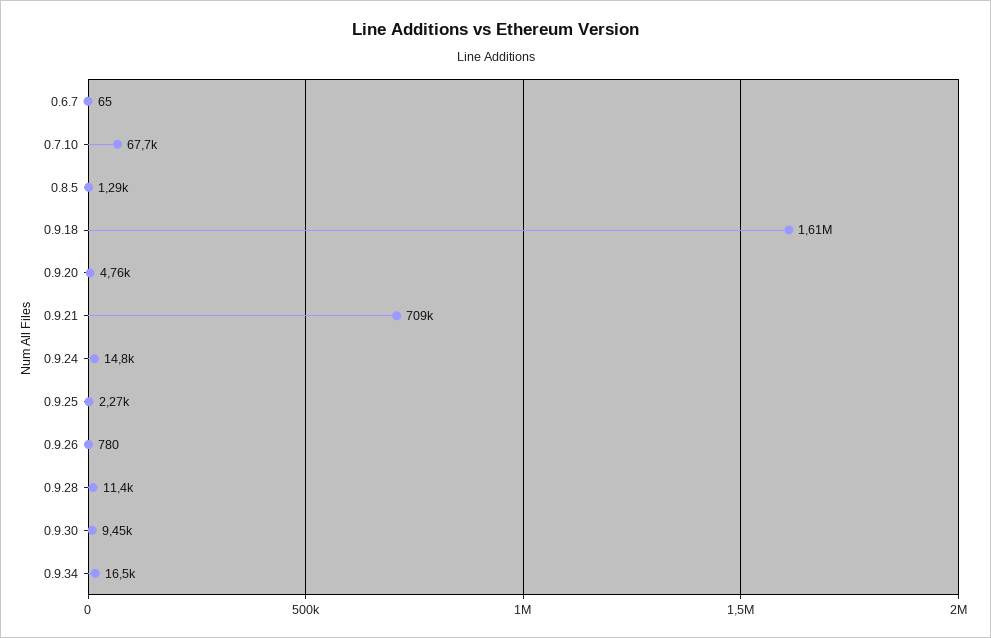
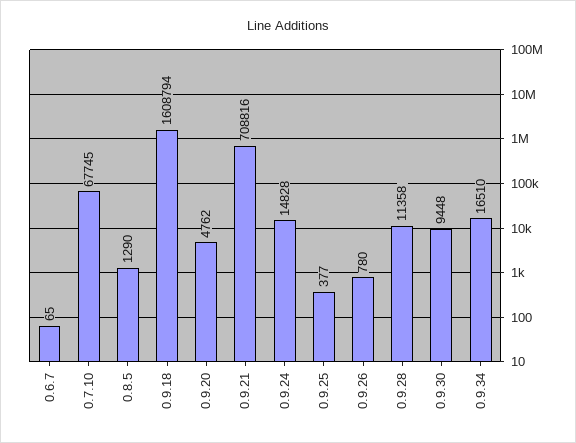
0.9.25: 2270 -> 377

